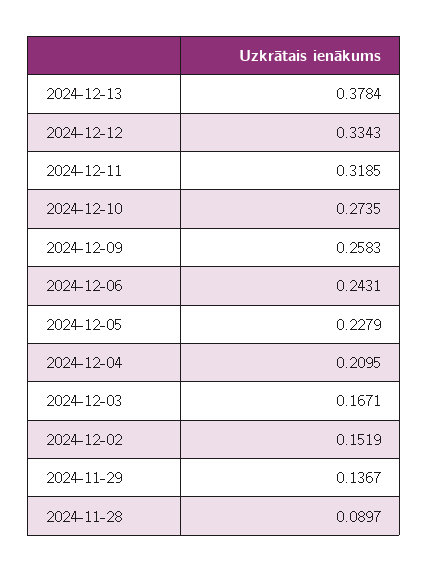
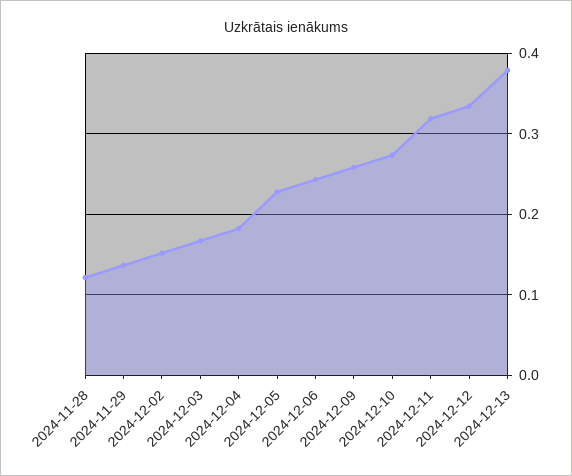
2024-12-04: 0.2095 -> 0.18
2024-11-28: 0.0897 -> 0.12

